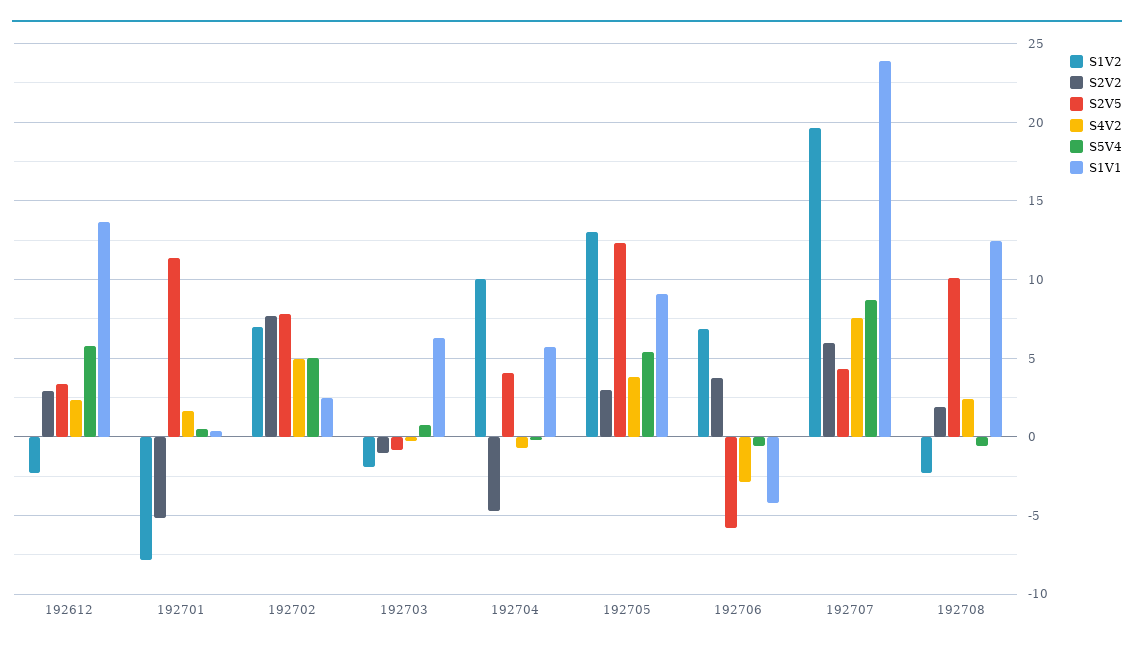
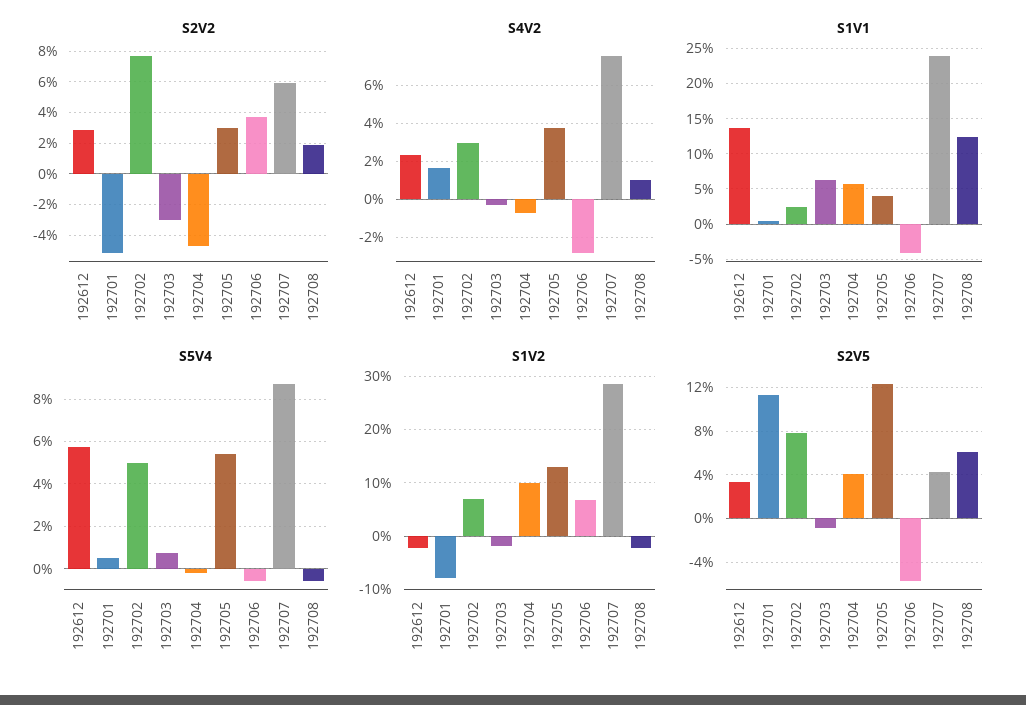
S4V2, 192702: 5 -> 3
S2V2, 192703: -1 -> -3
S1V1, 192705: 9 -> 4
S1V2, 192707: 19.5 -> 28
S2V5, 192708: 10 -> 6
S4V2, 192708: 2.5 -> 1

